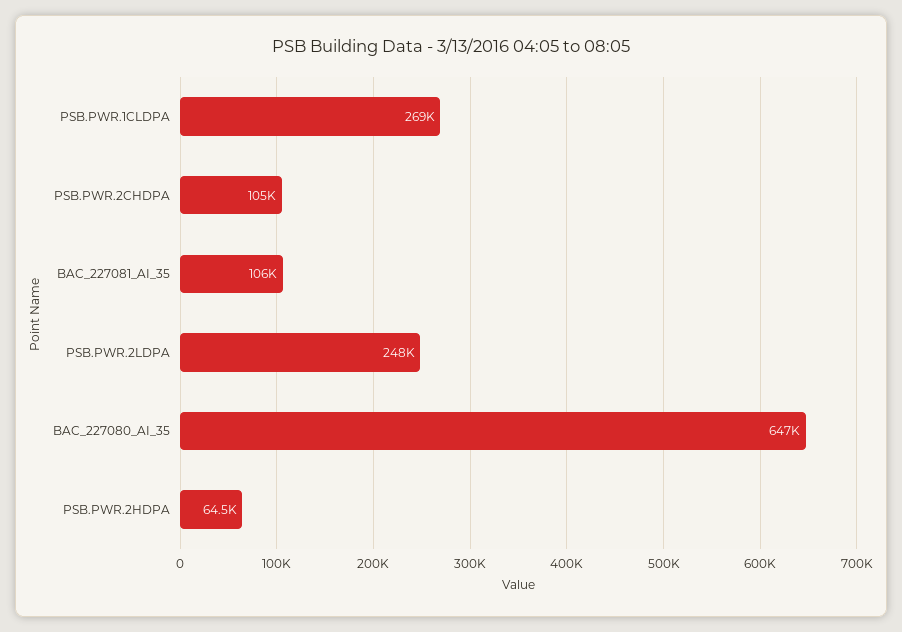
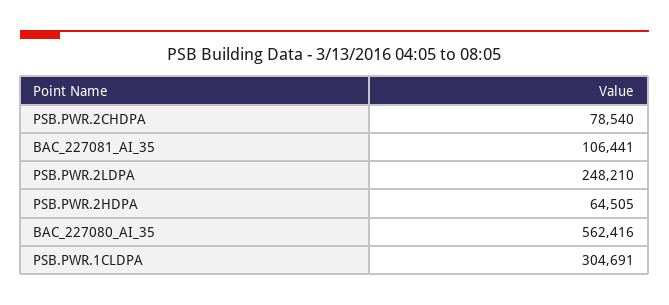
PSB.PWR.1CLDPA: 269000 -> 304691
PSB.PWR.2CHDPA: 105000 -> 78540
BAC_227080_AI_35: 647000 -> 562416

